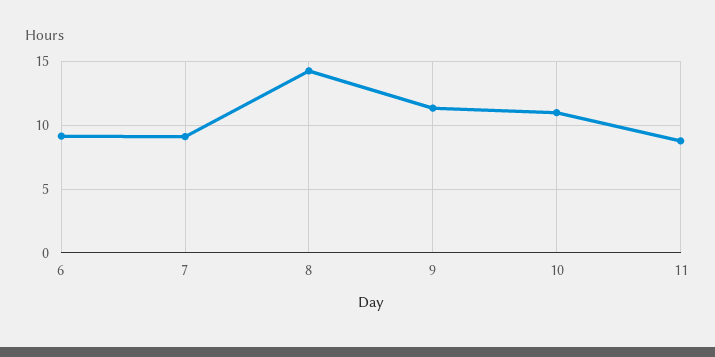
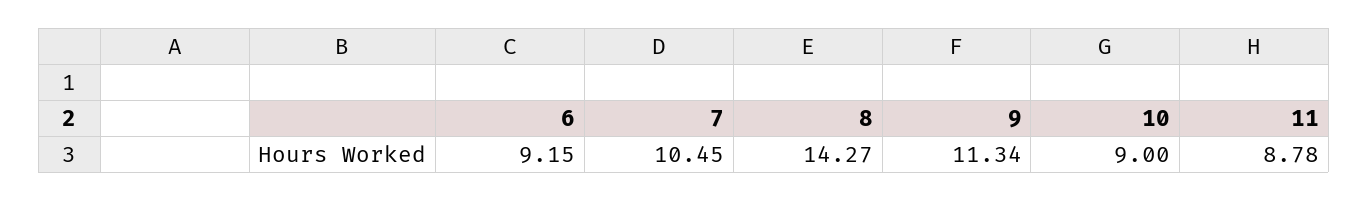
7: 9 -> 10.45
10: 11 -> 9

